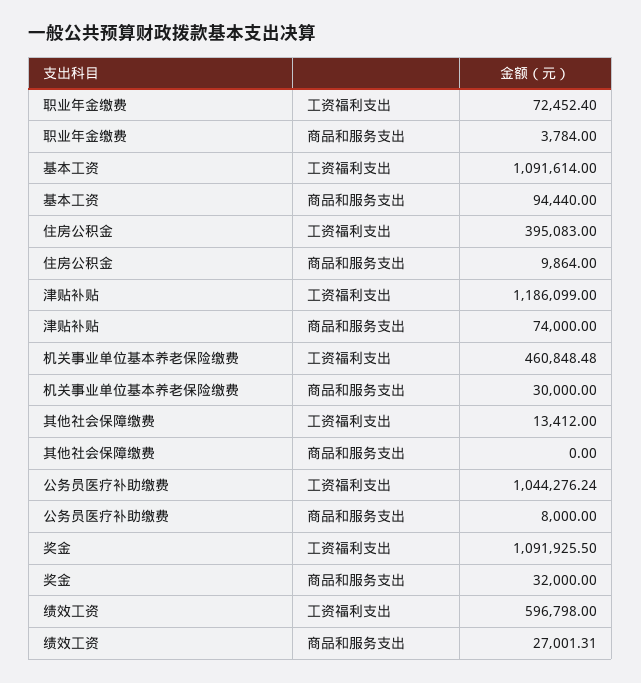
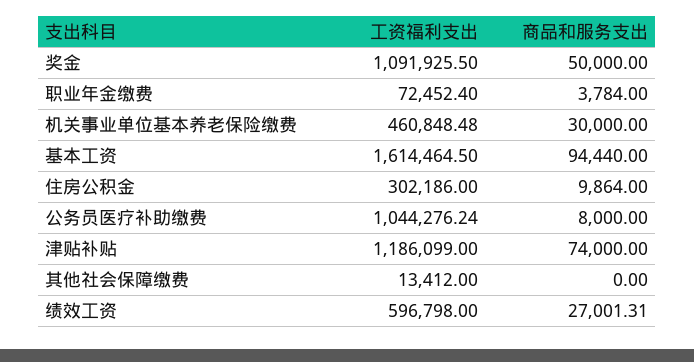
基本工资, 工资福利支出: 1091614 -> 1614464.5
住房公积金, 工资福利支出: 395083 -> 302186
奖金, 商品和服务支出: 32000 -> 50000

